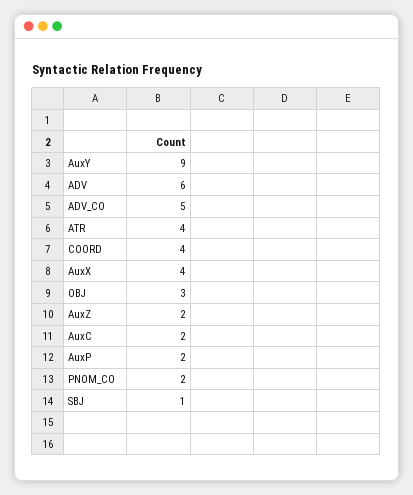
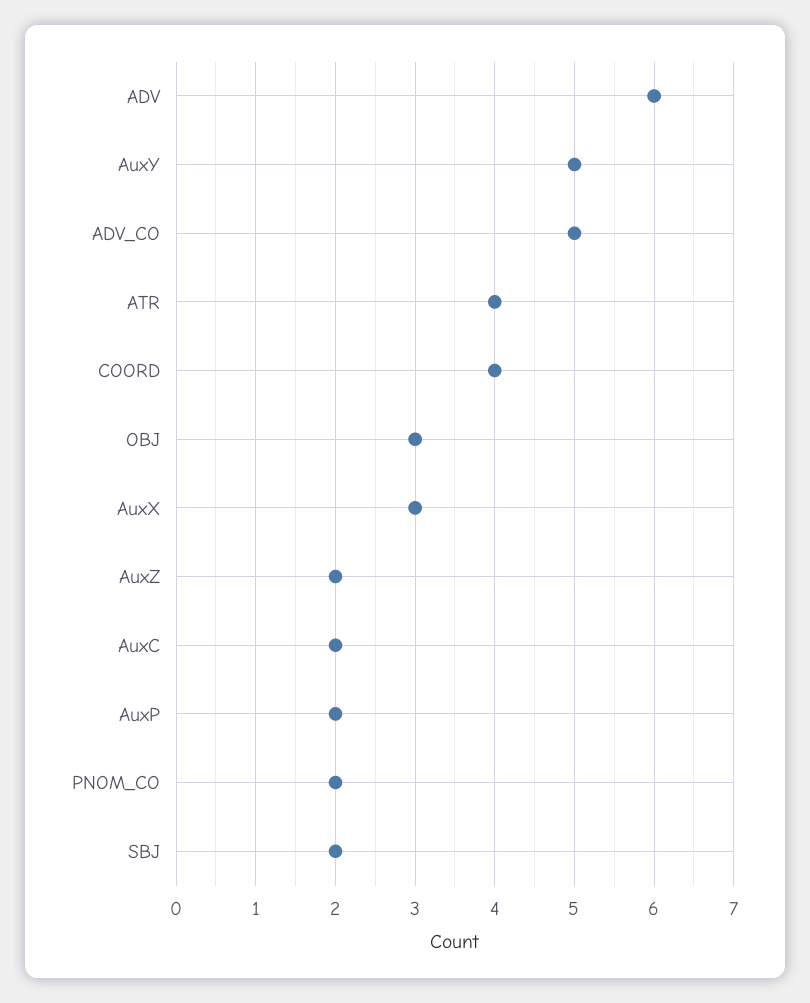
AuxY: 9 -> 5
AuxX: 4 -> 3
SBJ: 1 -> 2

